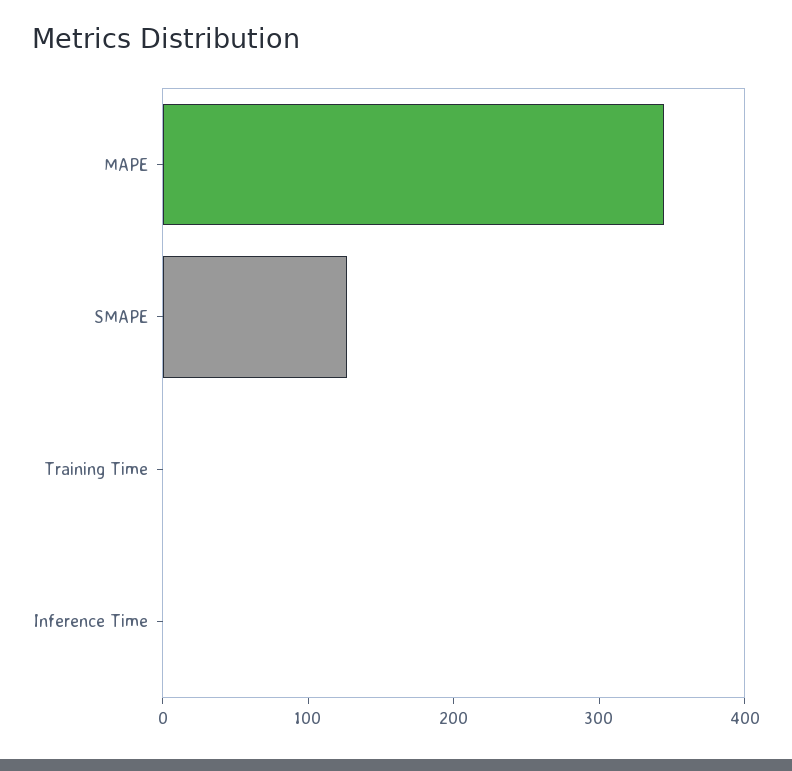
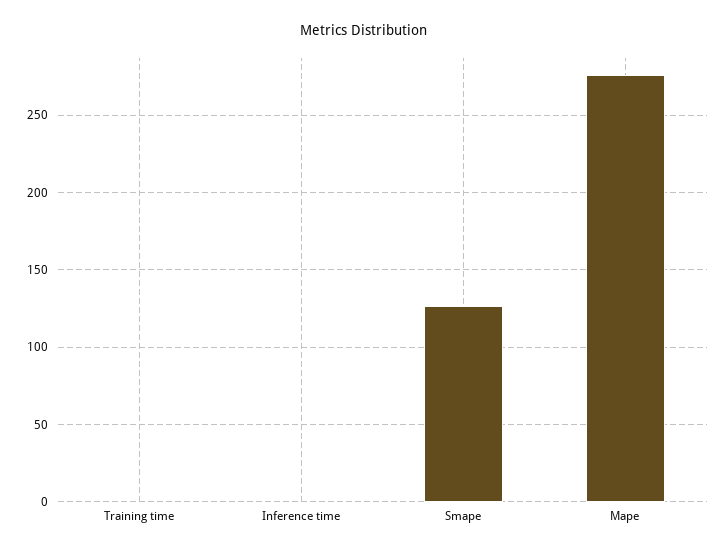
MAPE: 340 -> 275

